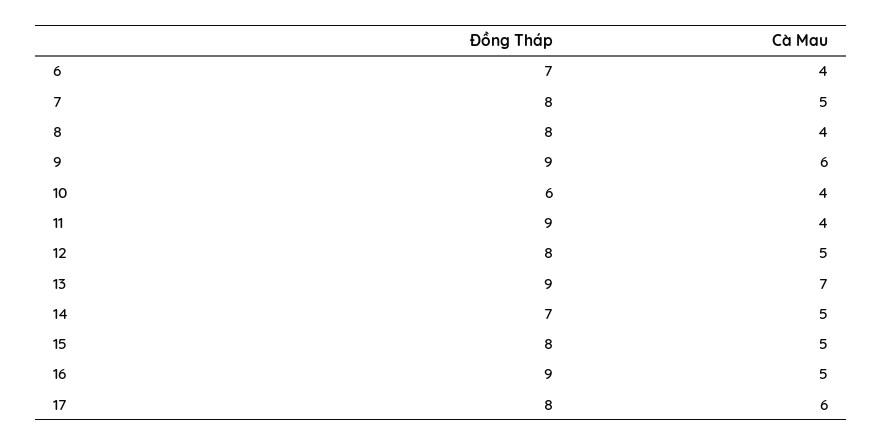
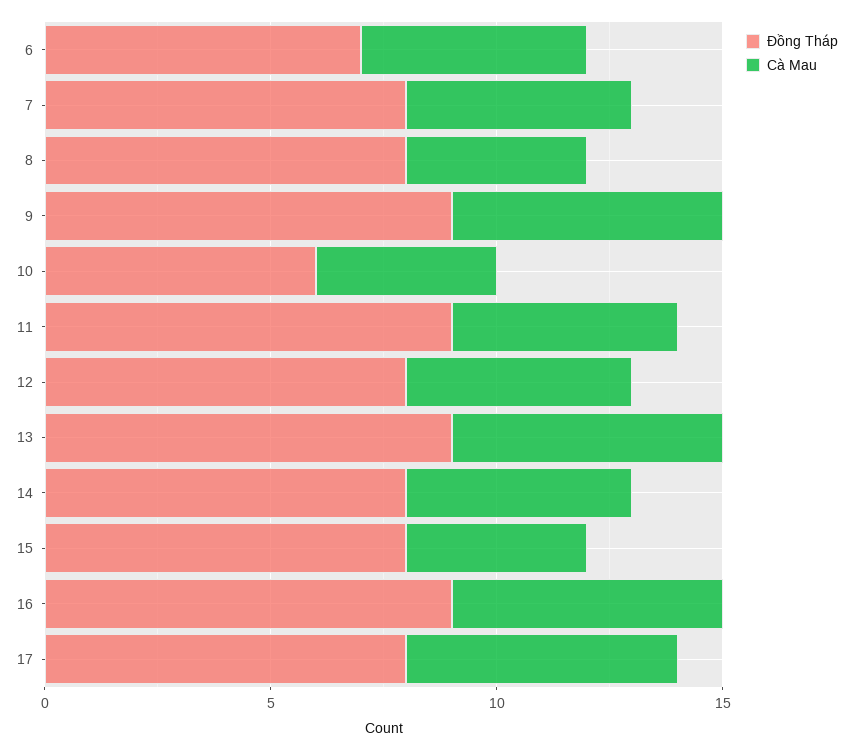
Cà Mau, 6: 4 -> 5
Cà Mau, 11: 4 -> 5
Cà Mau, 13: 7 -> 6
Đồng Tháp, 14: 7 -> 8
Cà Mau, 15: 5 -> 4
Cà Mau, 16: 5 -> 6

